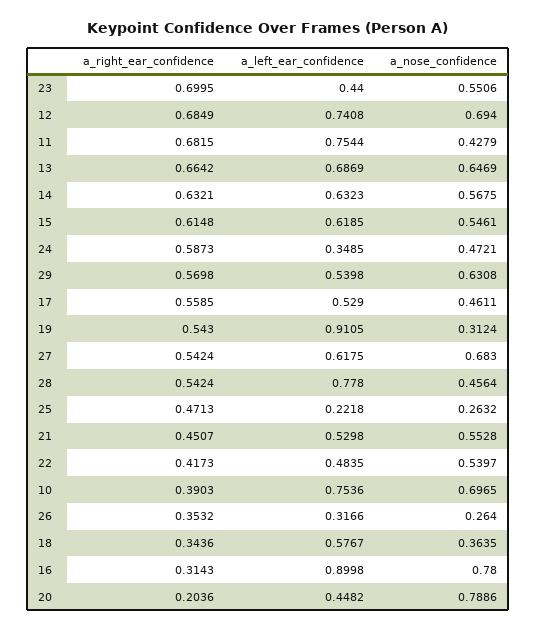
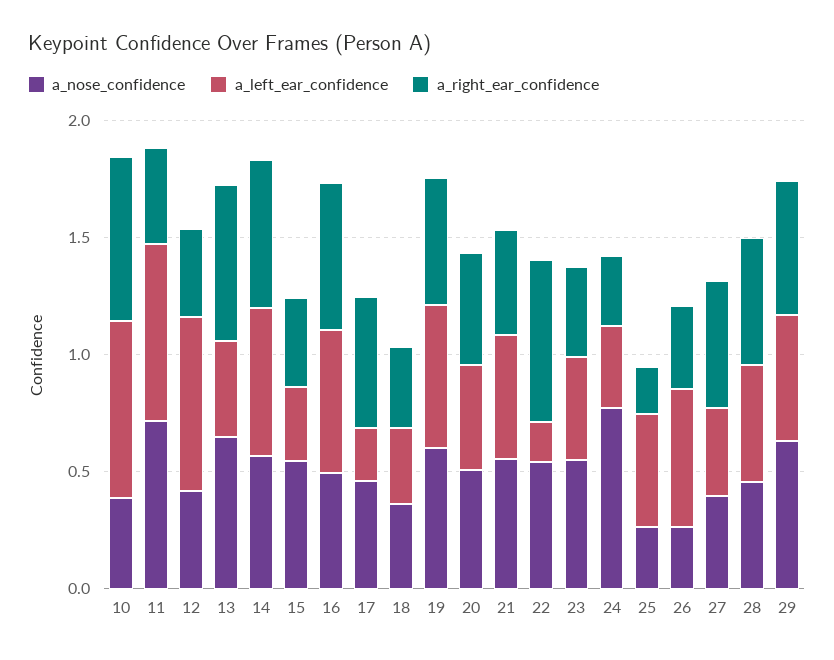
a_right_ear_confidence, 23: 0.6995 -> 0.4
a_right_ear_confidence, 12: 0.6849 -> 0.4
a_nose_confidence, 12: 0.694 -> 0.4
a_right_ear_confidence, 11: 0.6815 -> 0.4
a_nose_confidence, 11: 0.4279 -> 0.7
a_left_ear_confidence, 13: 0.6869 -> 0.4
a_right_ear_confidence, 15: 0.6148 -> 0.4
a_left_ear_confidence, 15: 0.6185 -> 0.3
a_right_ear_confidence, 24: 0.5873 -> 0.3
a_nose_confidence, 24: 0.4721 -> 0.8
a_left_ear_confidence, 17: 0.529 -> 0.2
a_left_ear_confidence, 19: 0.9105 -> 0.6
a_nose_confidence, 19: 0.3124 -> 0.6
a_left_ear_confidence, 27: 0.6175 -> 0.4
a_nose_confidence, 27: 0.683 -> 0.4
a_left_ear_confidence, 28: 0.778 -> 0.5
a_right_ear_confidence, 25: 0.4713 -> 0.2
a_left_ear_confidence, 25: 0.2218 -> 0.5
a_right_ear_confidence, 22: 0.4173 -> 0.7
a_left_ear_confidence, 22: 0.4835 -> 0.2
a_right_ear_confidence, 10: 0.3903 -> 0.7
a_nose_confidence, 10: 0.6965 -> 0.4
a_left_ear_confidence, 26: 0.3166 -> 0.6
a_left_ear_confidence, 18: 0.5767 -> 0.3
a_right_ear_confidence, 16: 0.3143 -> 0.6
a_left_ear_confidence, 16: 0.8998 -> 0.6
a_nose_confidence, 16: 0.78 -> 0.5
a_right_ear_confidence, 20: 0.2036 -> 0.5
a_nose_confidence, 20: 0.7886 -> 0.5

